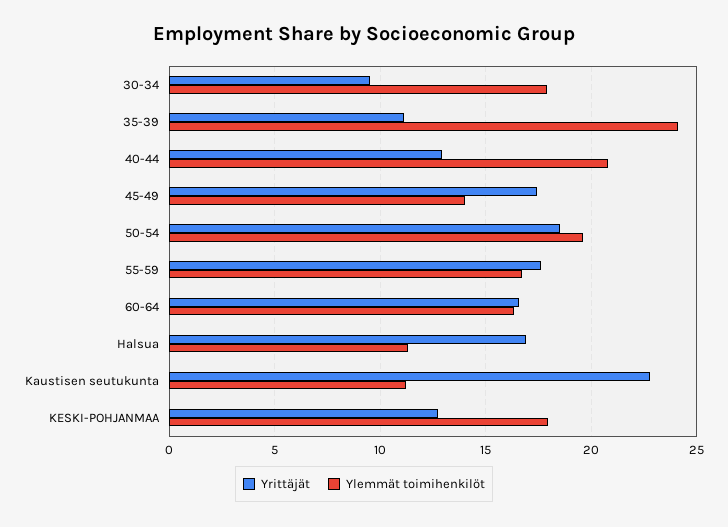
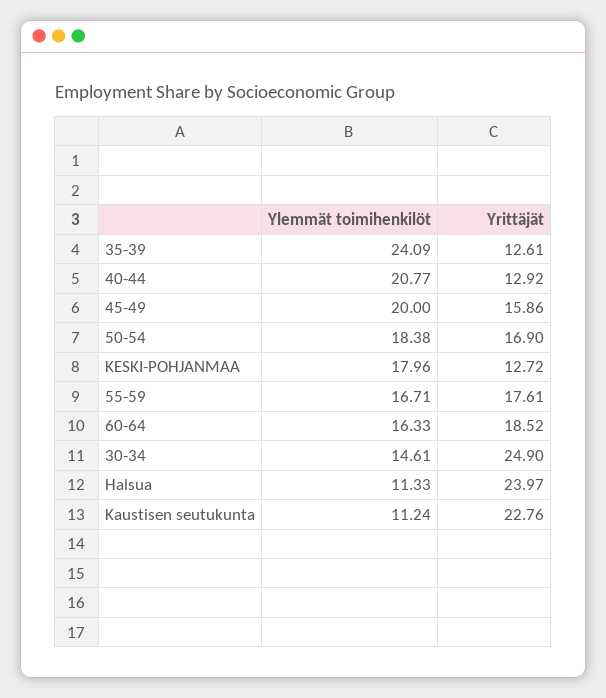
Yrittäjät, 30-34: 9.5 -> 24.9
Ylemmät toimihenkilöt, 30-34: 18 -> 14.61
Yrittäjät, 35-39: 11 -> 12.61
Yrittäjät, 45-49: 17.5 -> 15.86
Ylemmät toimihenkilöt, 45-49: 14 -> 20
Yrittäjät, 50-54: 18.5 -> 16.9
Ylemmät toimihenkilöt, 50-54: 19.5 -> 18.38
Yrittäjät, 60-64: 16.5 -> 18.52
Yrittäjät, Halsua: 17 -> 23.97

